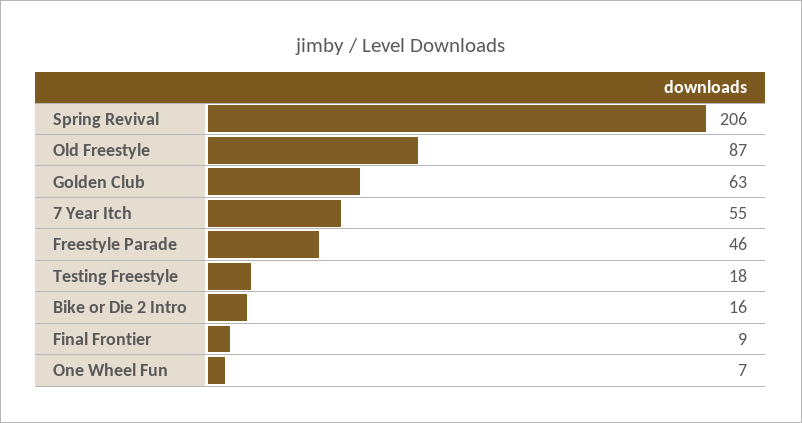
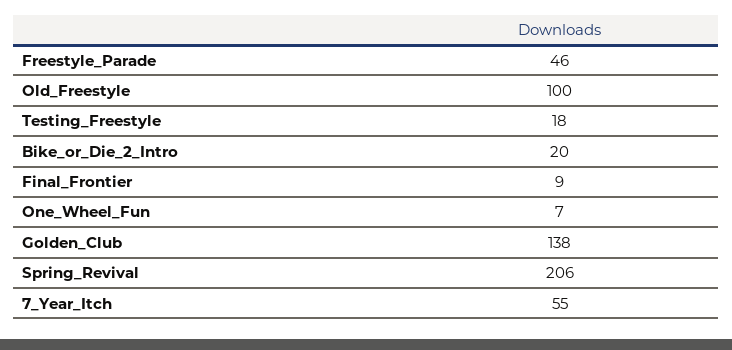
Old Freestyle: 87 -> 100
Golden Club: 63 -> 138
Bike or Die 2 Intro: 16 -> 20

